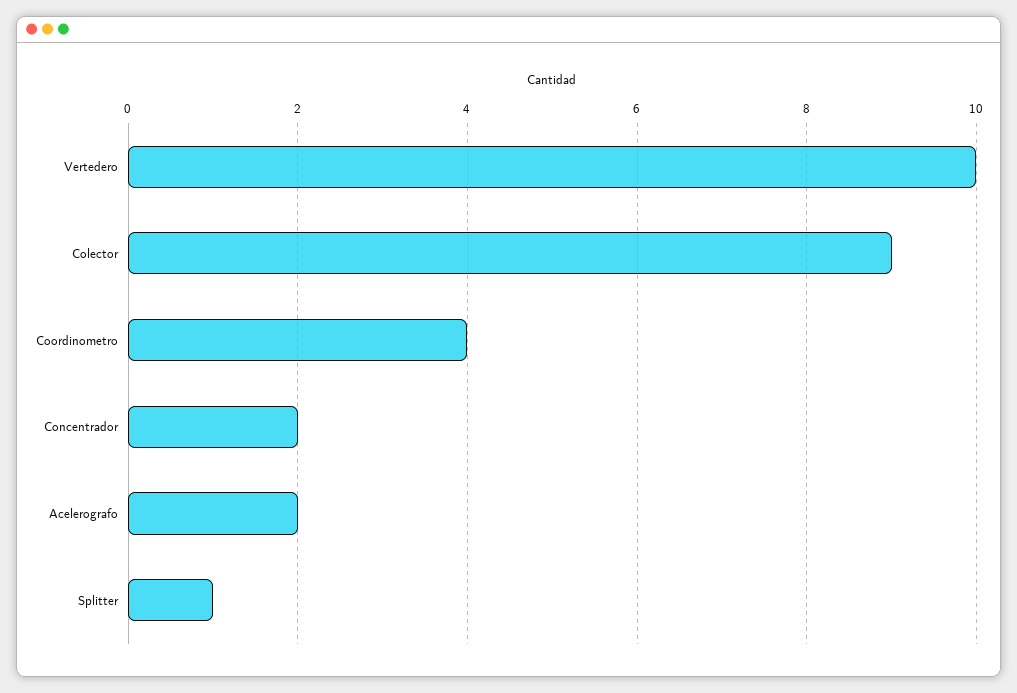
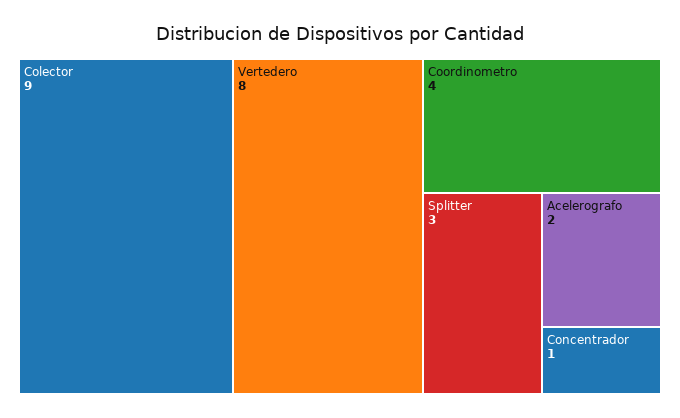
Vertedero: 10 -> 8
Concentrador: 2 -> 1
Splitter: 1 -> 3

